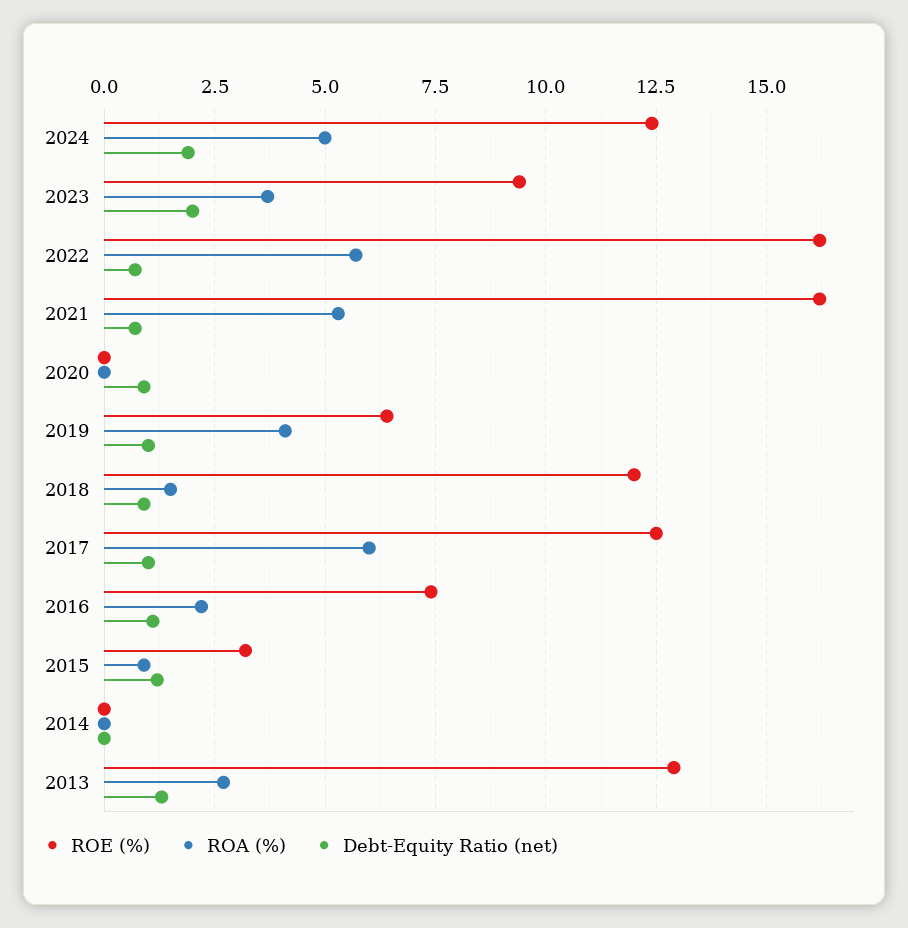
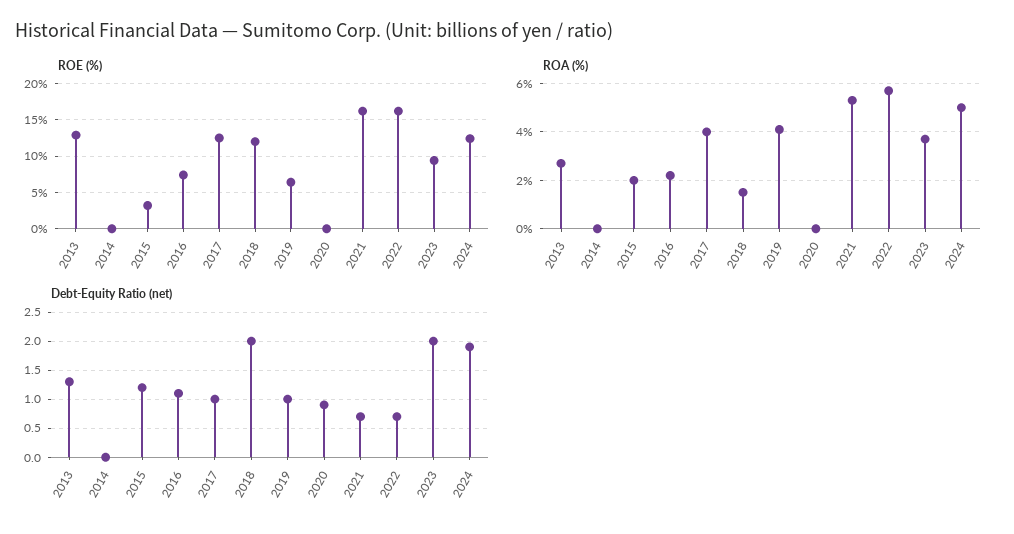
Debt-Equity Ratio (net), 2018: 1 -> 2
ROA (%), 2017: 6 -> 4
ROA (%), 2015: 1 -> 2

